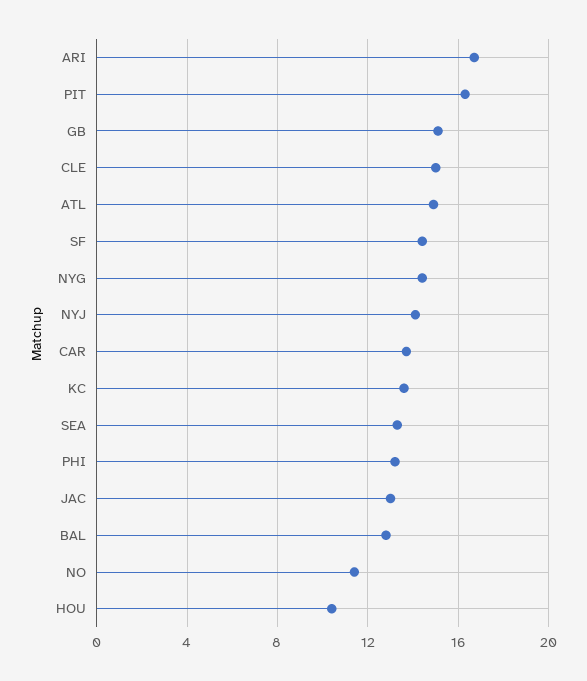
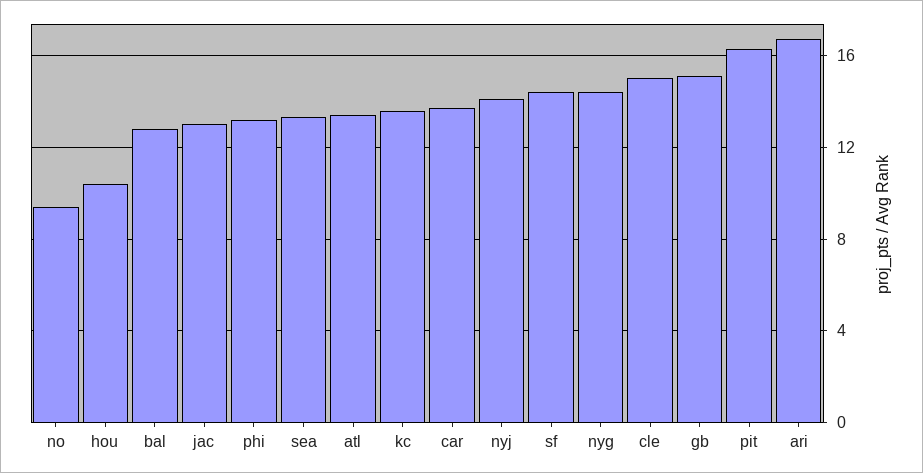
ATL: 15 -> 13.5
NO: 11.5 -> 9.5

